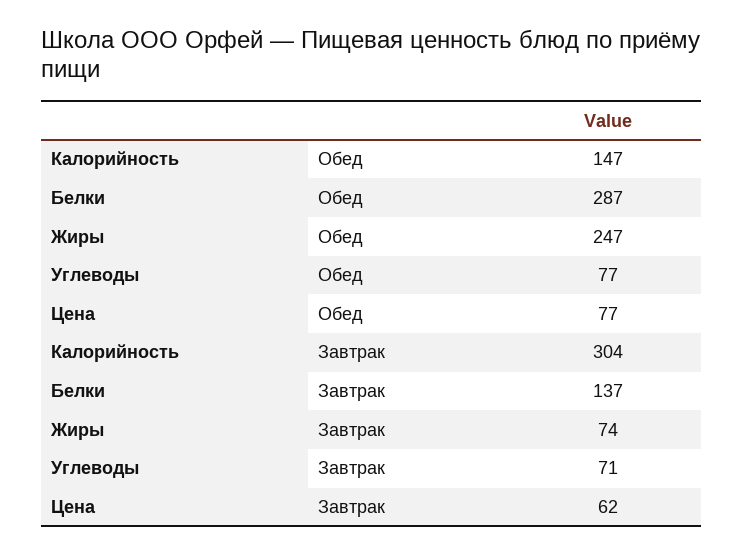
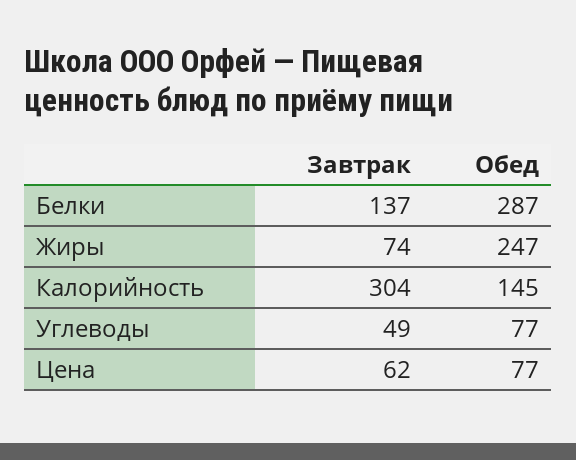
Калорийность, Обед: 147 -> 145
Углеводы, Завтрак: 71 -> 49

